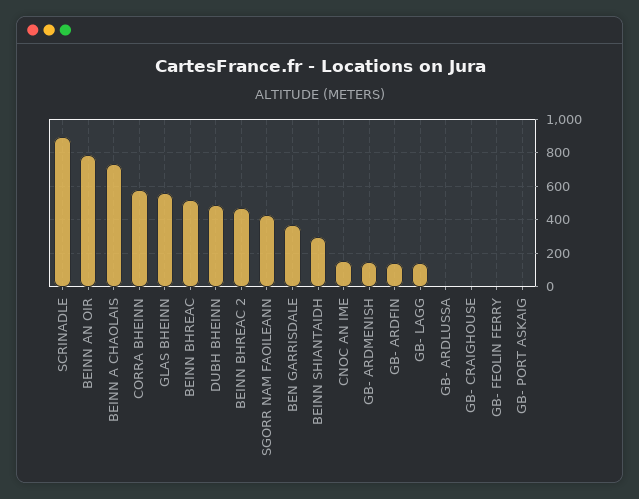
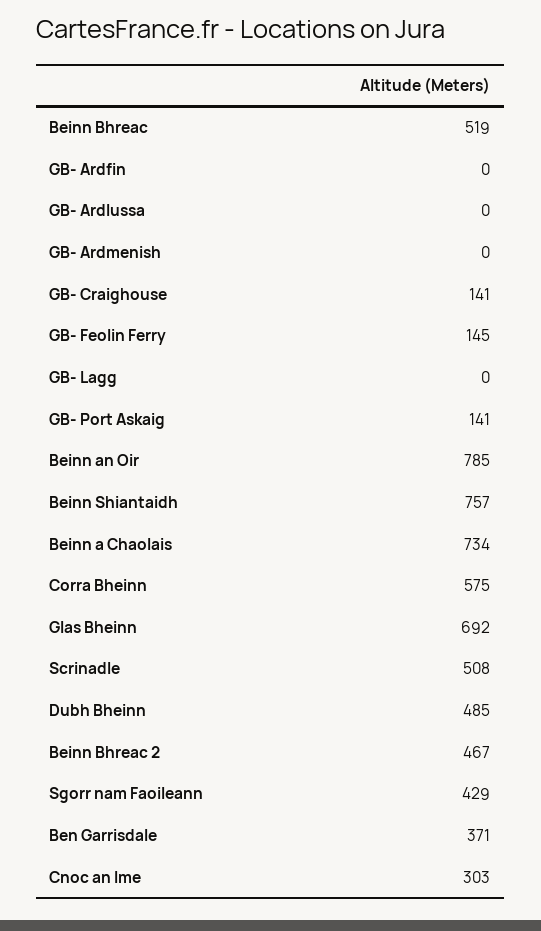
SCRINADLE: 900 -> 508
GLAS BHEINN: 550 -> 692
BEINN SHIANTAIDH: 300 -> 757
CNOC AN IME: 150 -> 303
GB- ARDMENISH: 150 -> 0
GB- ARDFIN: 150 -> 0
GB- LAGG: 150 -> 0
GB- CRAIGHOUSE: 0 -> 141
GB- FEOLIN FERRY: 0 -> 145
GB- PORT ASKAIG: 0 -> 141

